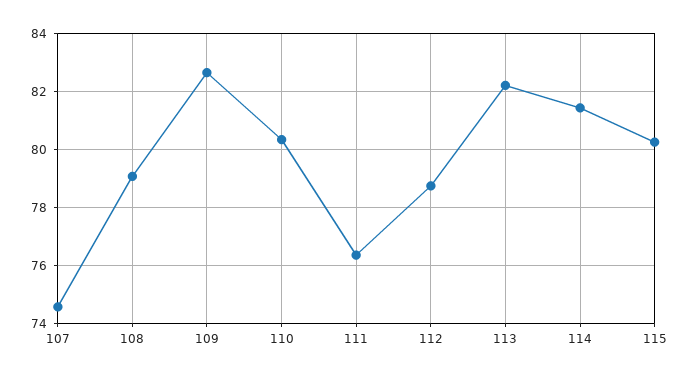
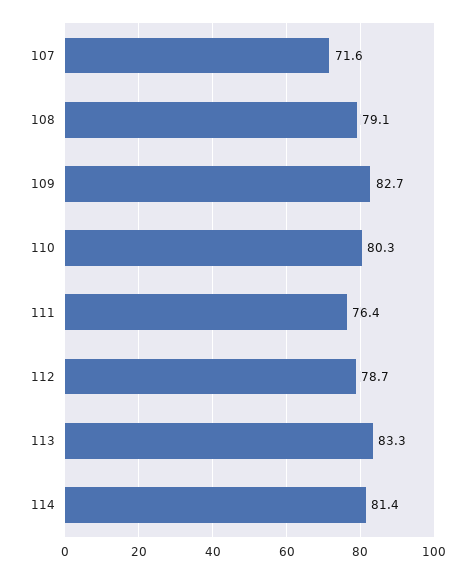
107: 74.5 -> 71.6
113: 82.25 -> 83.3
115: 80.25 -> none

